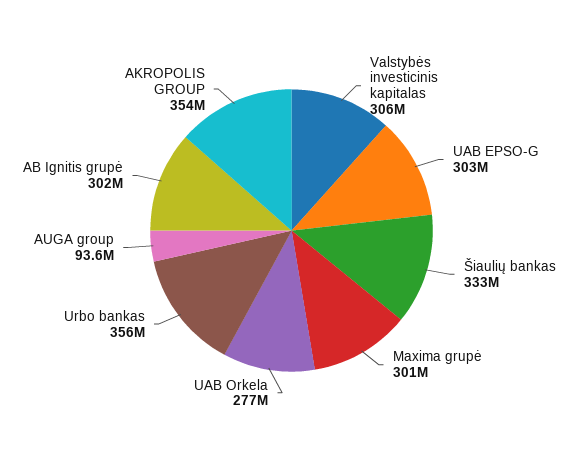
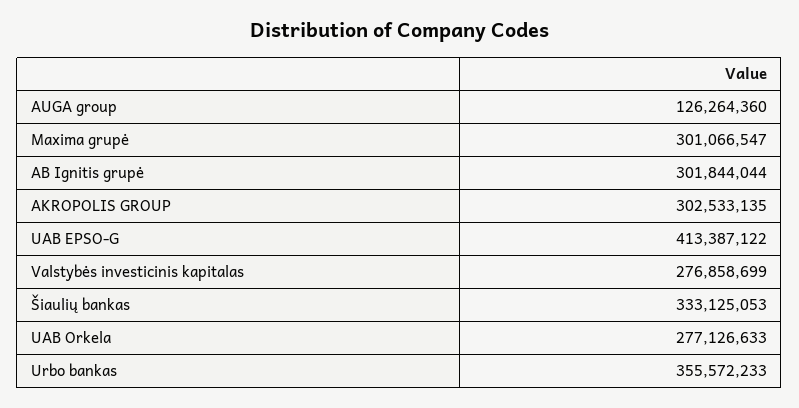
Valstybės investicinis kapitalas: 306000000 -> 276858699
UAB EPSO-G: 303000000 -> 413387122
AUGA group: 93600000 -> 126264360
AKROPOLIS GROUP: 354000000 -> 302533135

